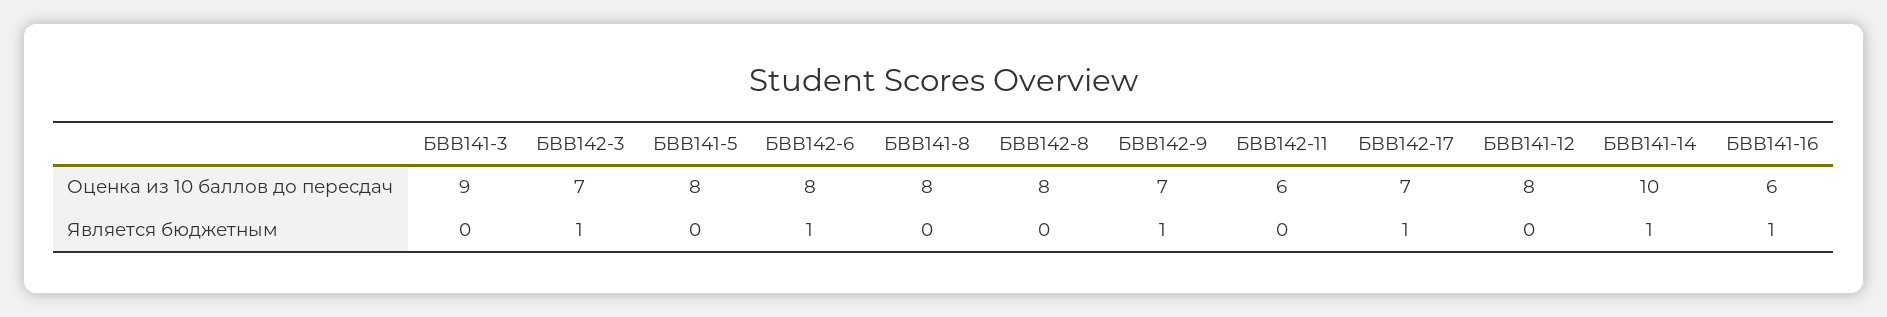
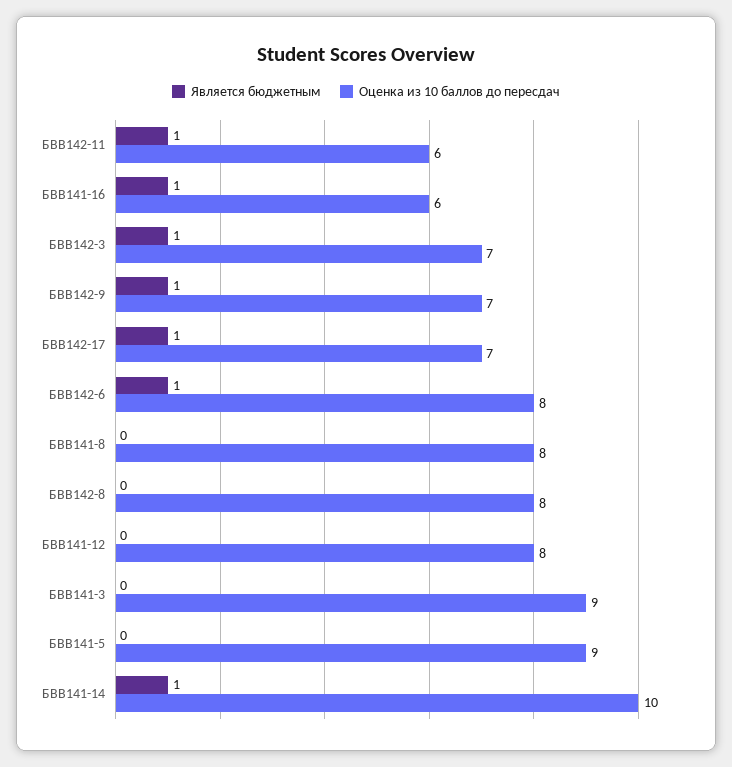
Оценка из 10 баллов до пересдач, БВВ141-5: 8 -> 9
Является бюджетным, БВВ142-11: 0 -> 1

